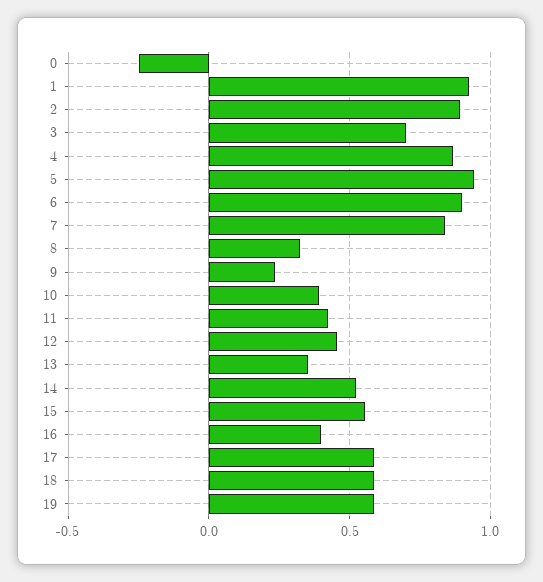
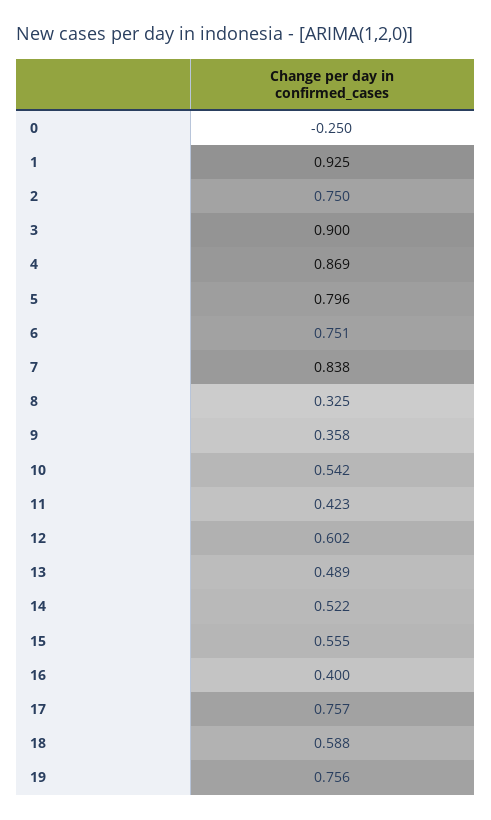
2: 0.9 -> 0.75
3: 0.7 -> 0.9
5: 0.95 -> 0.796
6: 0.9 -> 0.751
9: 0.25 -> 0.358
10: 0.4 -> 0.542
12: 0.45 -> 0.602
13: 0.35 -> 0.489
17: 0.6 -> 0.757
19: 0.6 -> 0.756

